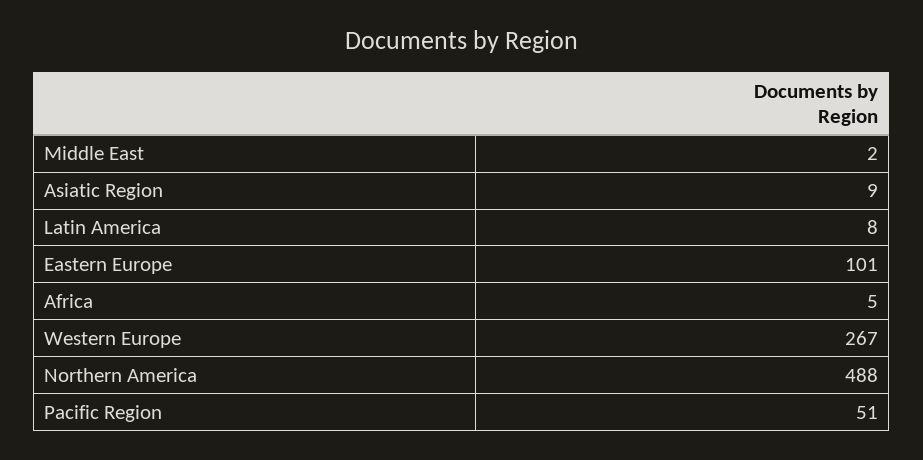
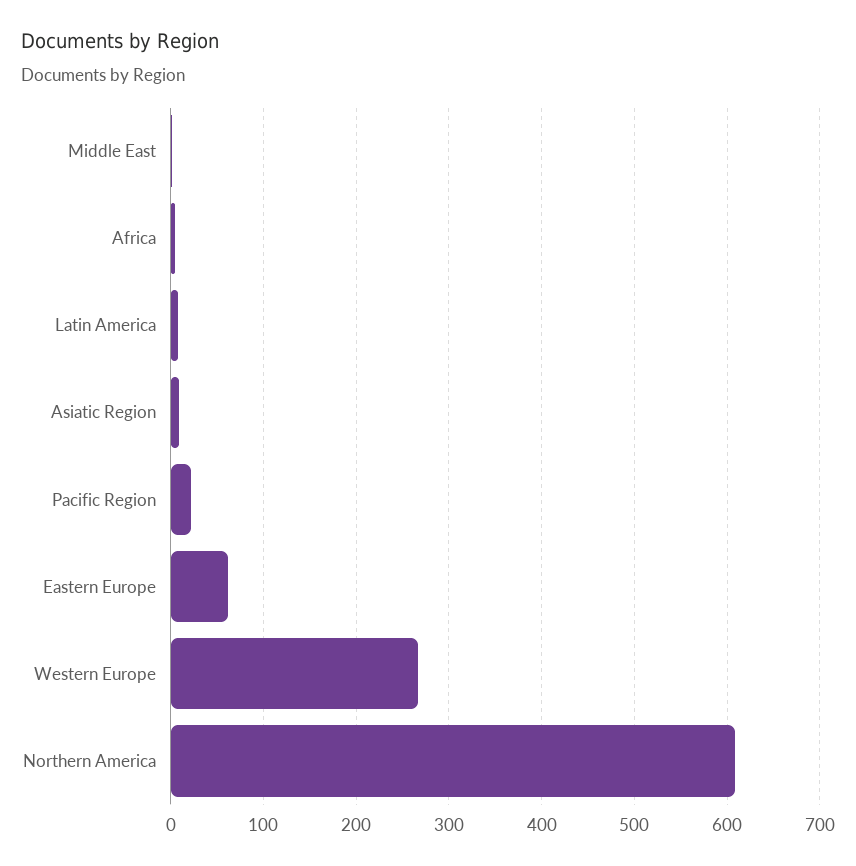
Eastern Europe: 101 -> 60
Northern America: 488 -> 610
Pacific Region: 51 -> 20

